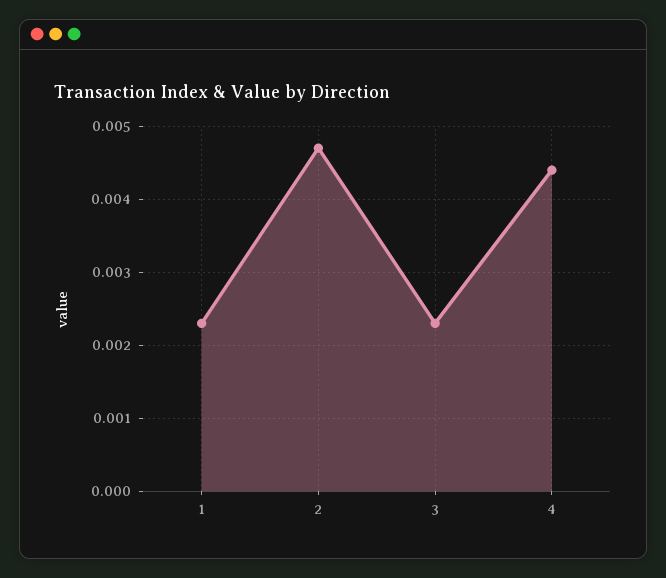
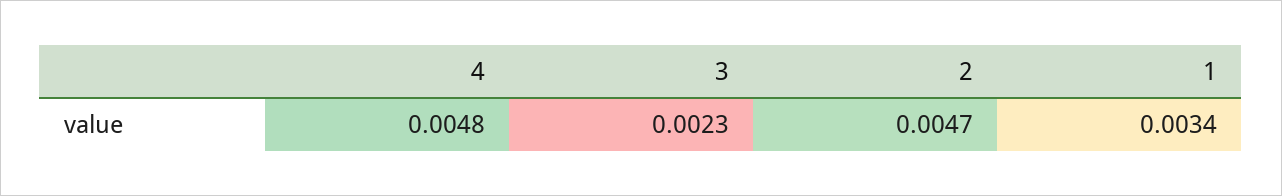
1: 0.0023 -> 0.0034
4: 0.0044 -> 0.0048

